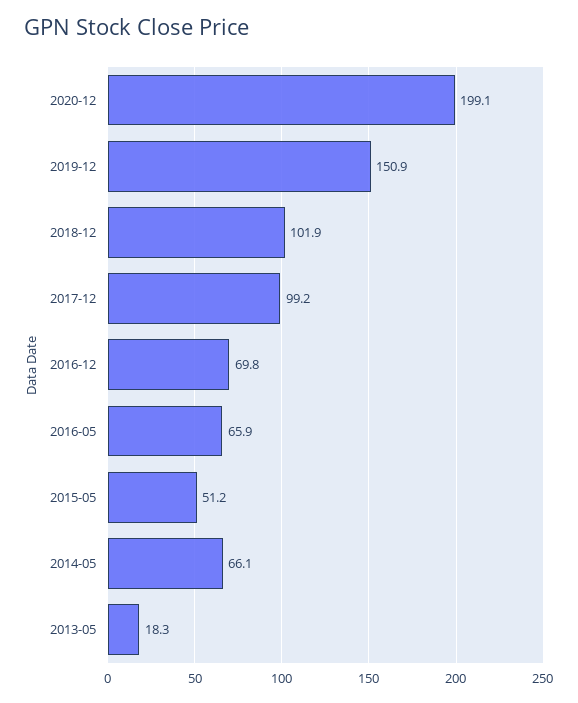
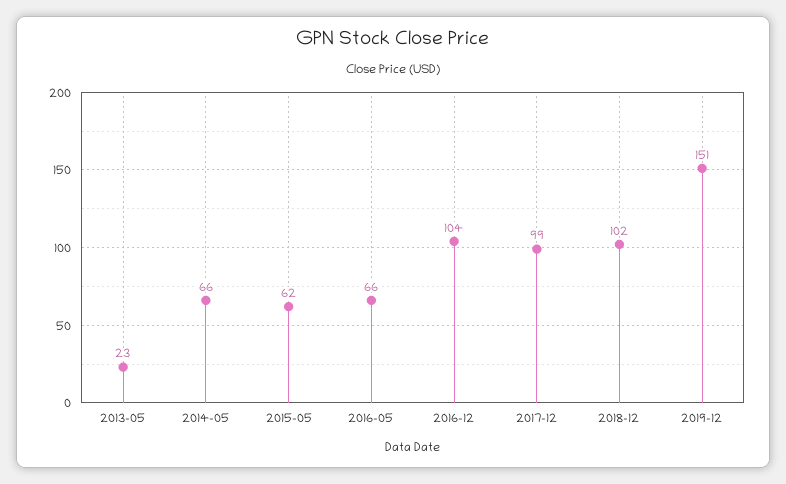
2020-12: 199.1 -> none
2016-12: 69.8 -> 104
2015-05: 51.2 -> 62
2013-05: 18.3 -> 23

